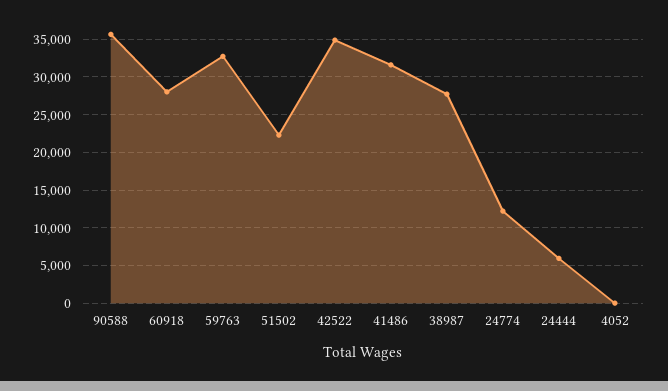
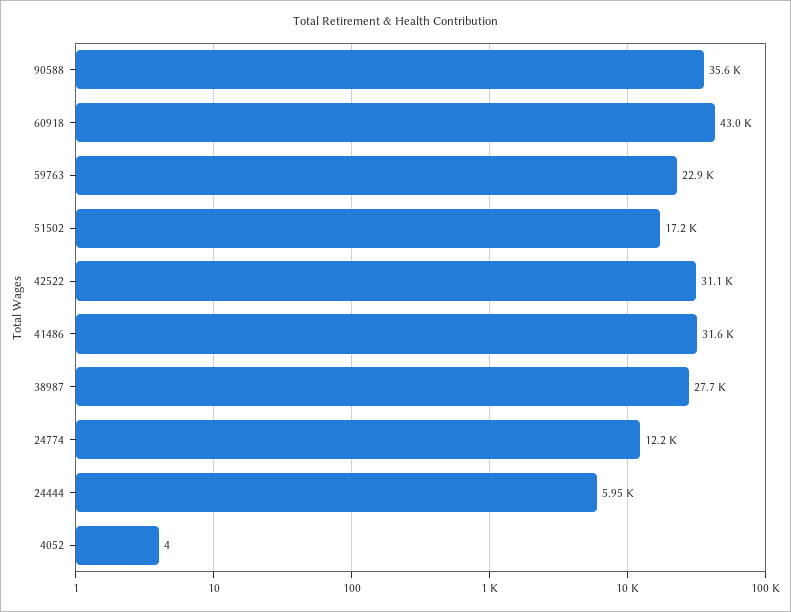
60918: 28000 -> 43000
59763: 33000 -> 22900
51502: 22000 -> 17200
42522: 35000 -> 31100

